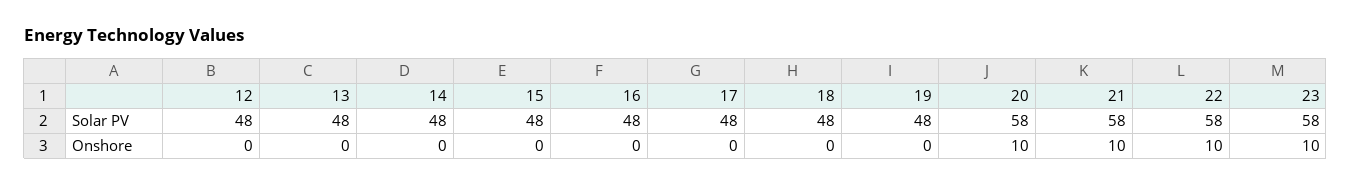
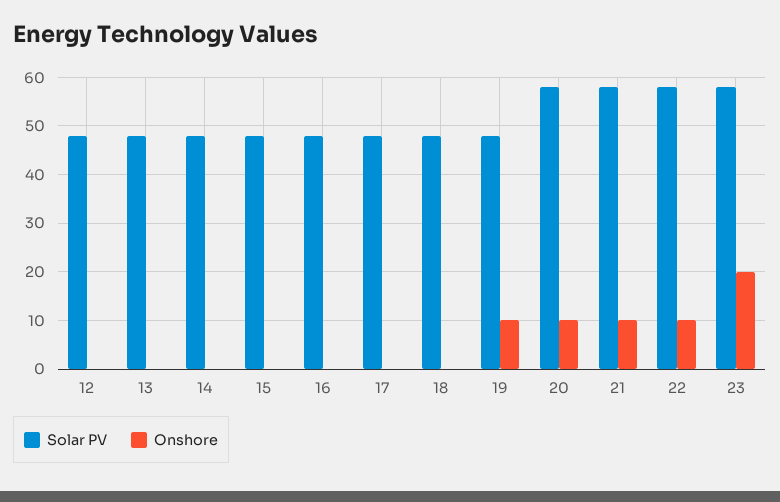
Onshore, 19: 0 -> 10
Onshore, 23: 10 -> 20

